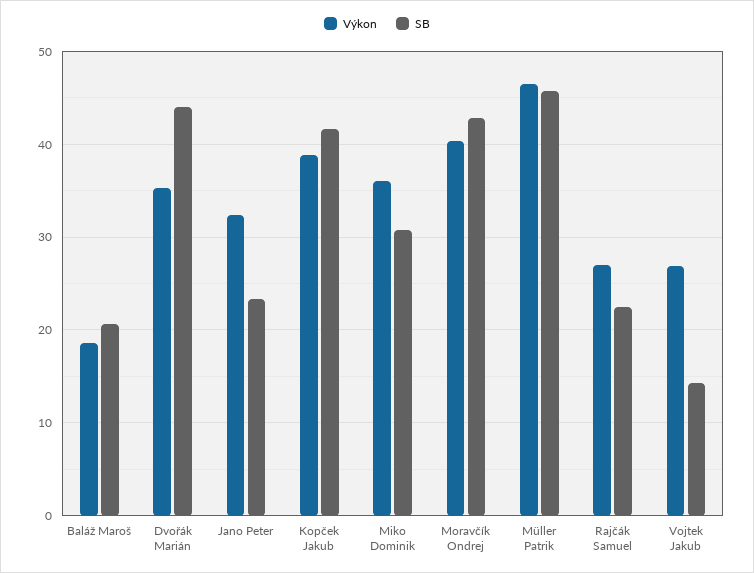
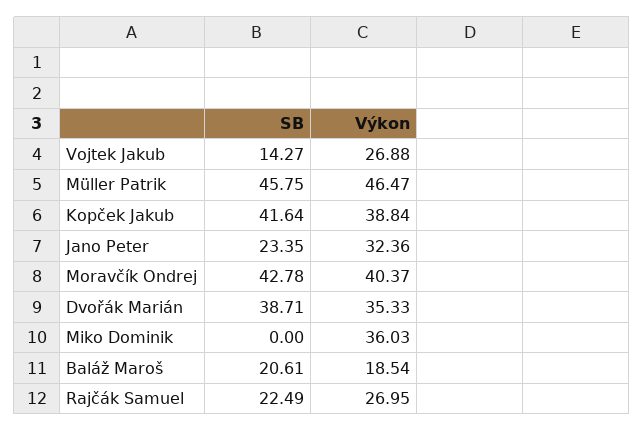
SB, Dvořák Marián: 44 -> 38.71
SB, Miko Dominik: 31 -> 0

